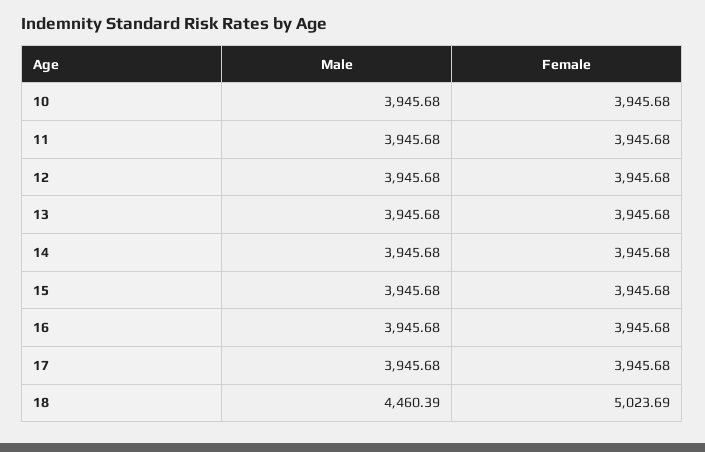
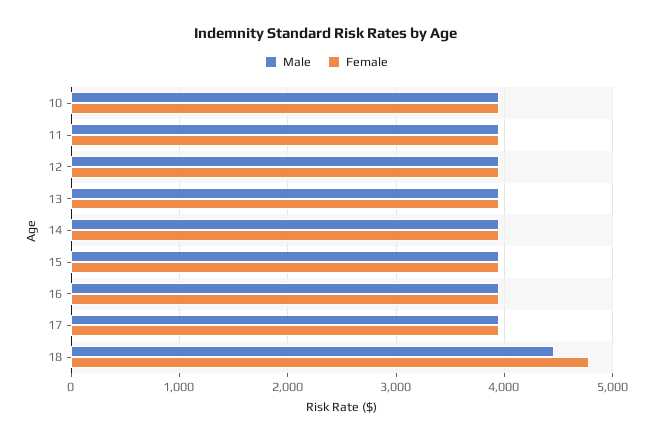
Female, 18: 5023.69 -> 4800

